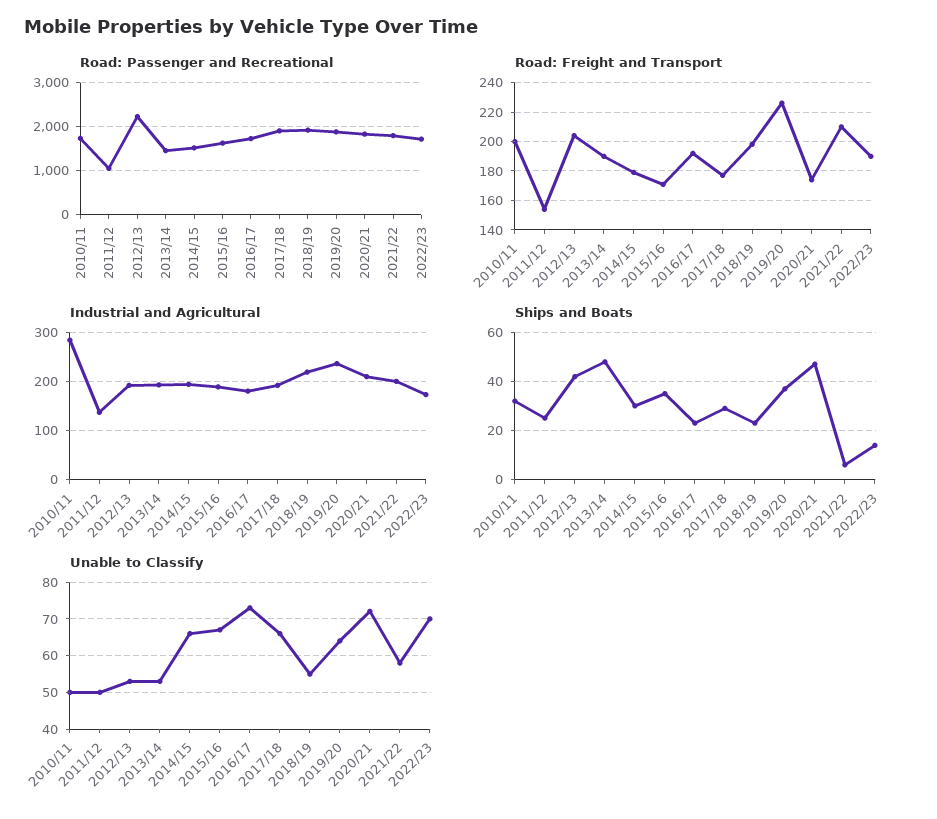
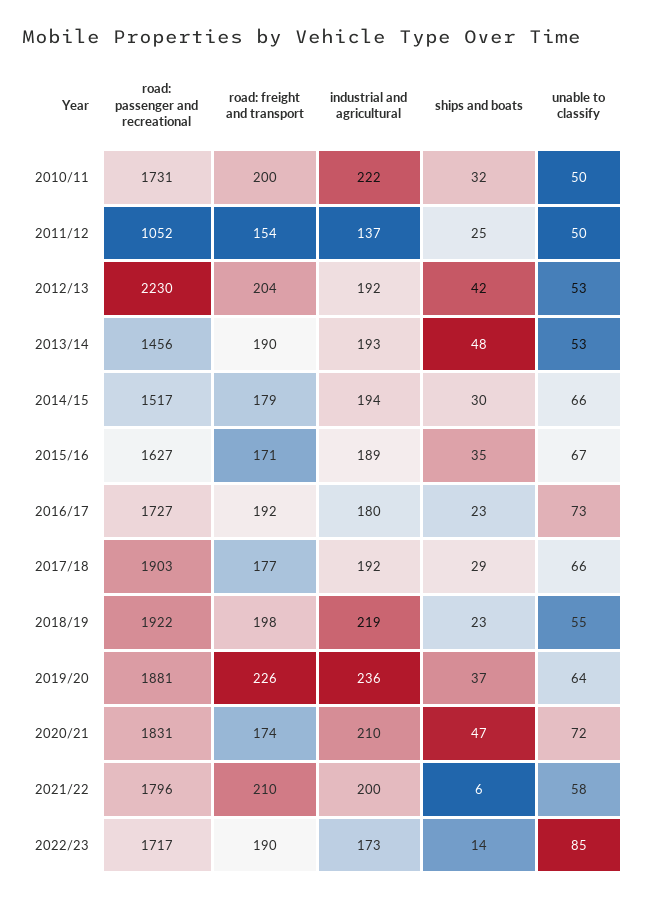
Industrial and Agricultural, 2010/11: 280 -> 222
Unable to Classify, 2022/23: 70 -> 85

